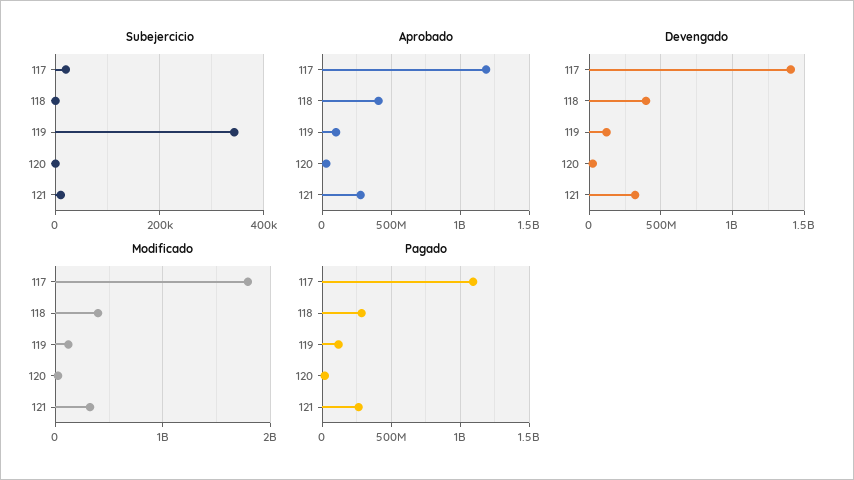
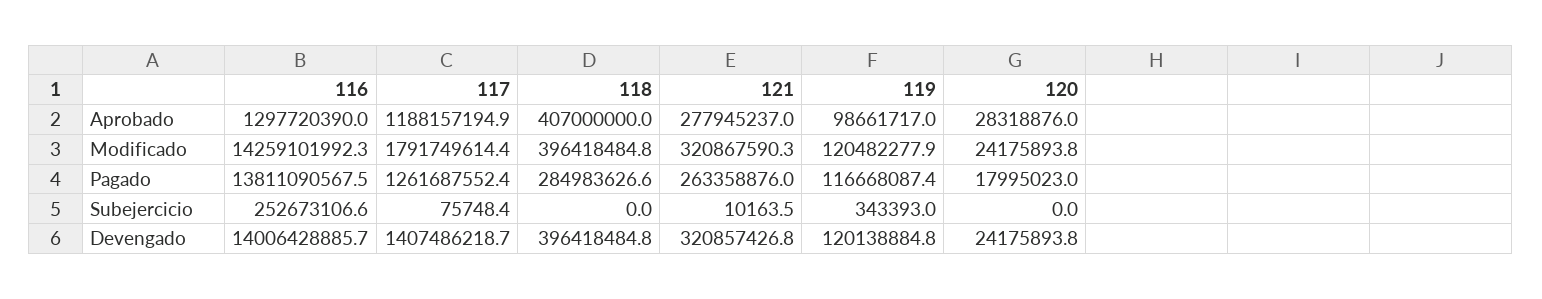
Subejercicio, 117: 20000 -> 75748.4
Pagado, 117: 1100000000 -> 1261687552.4
Aprobado, 116: none -> 1297720390
Modificado, 116: none -> 14259101992.3
Pagado, 116: none -> 13811090567.5
Subejercicio, 116: none -> 252673106.6
Devengado, 116: none -> 14006428885.7

